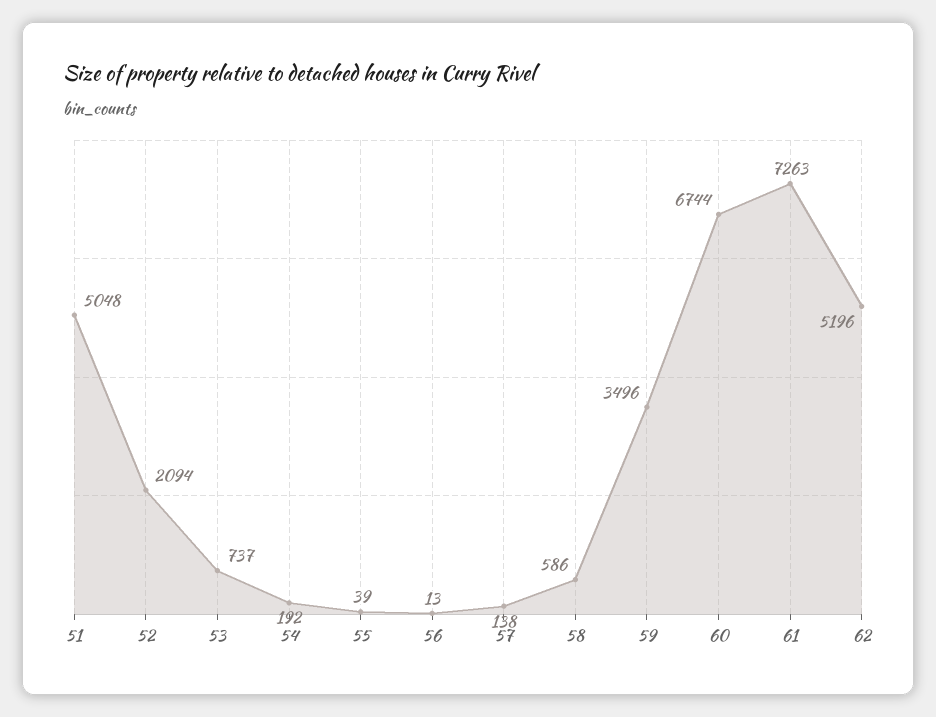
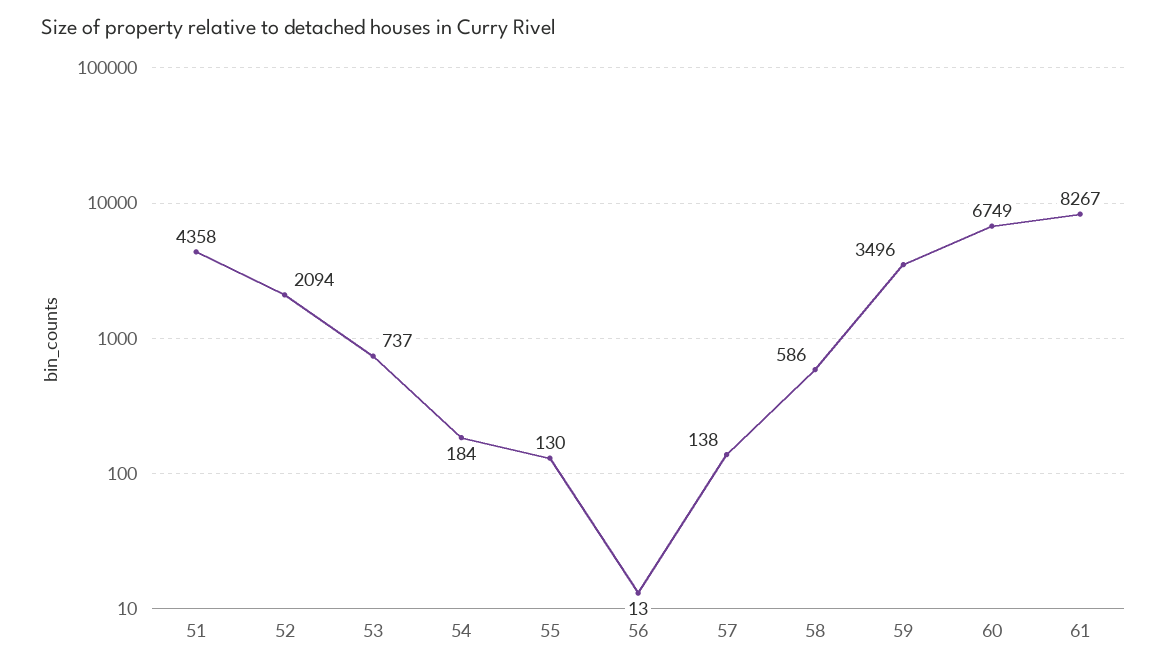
51: 5048 -> 4358
54: 192 -> 184
55: 39 -> 130
60: 6744 -> 6749
61: 7263 -> 8267
62: 5196 -> none

